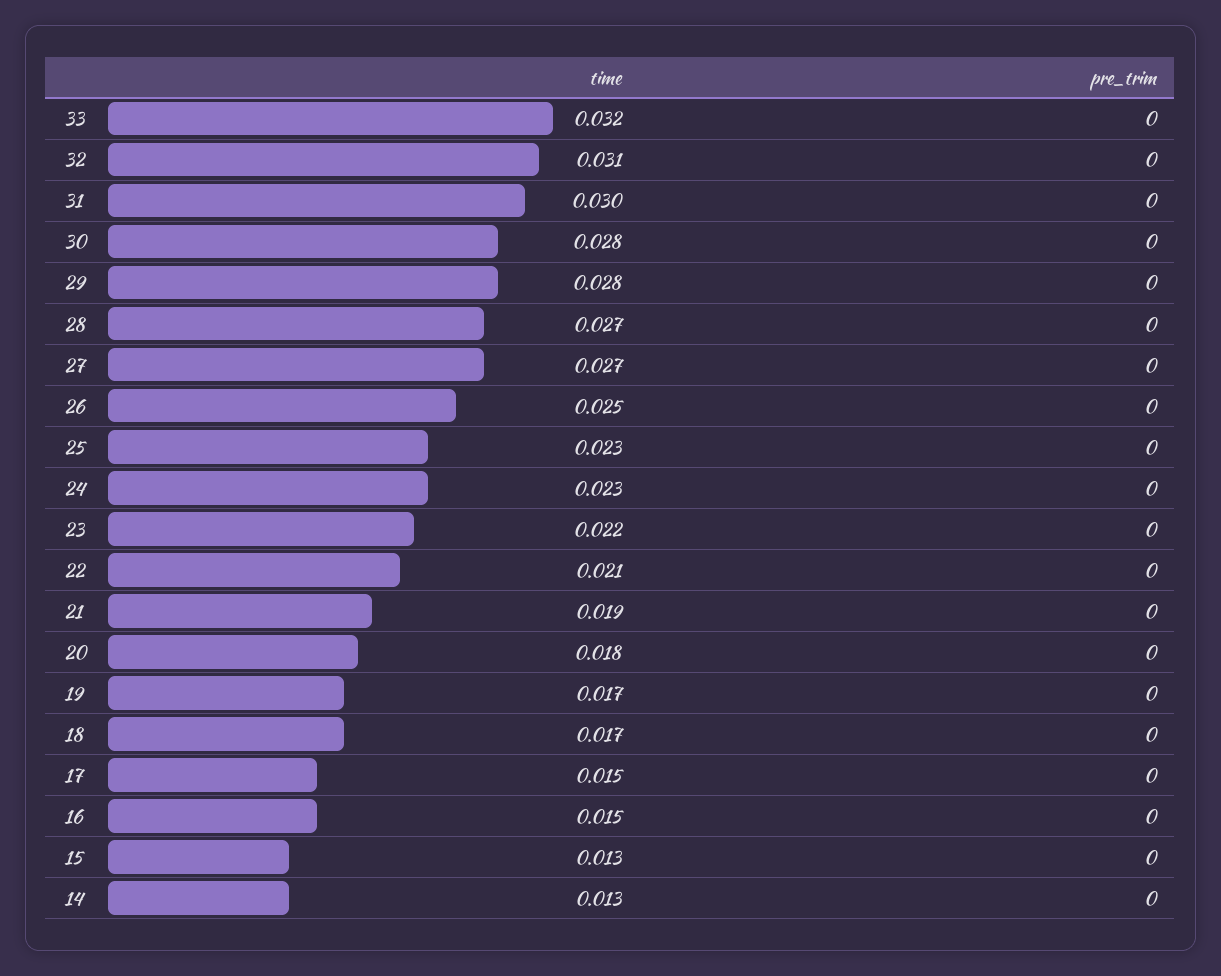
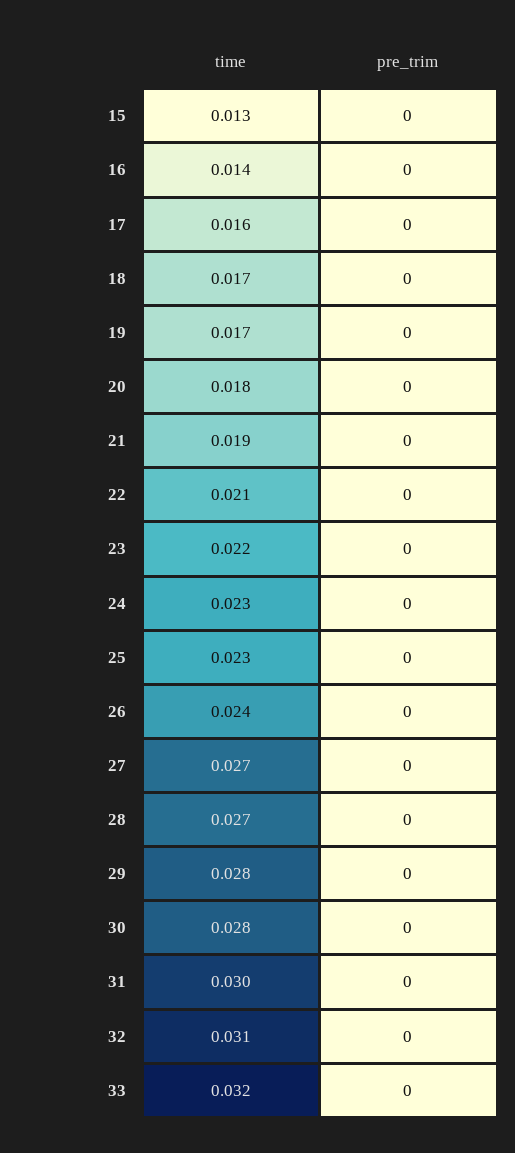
time, 26: 0.025 -> 0.024
time, 17: 0.015 -> 0.016
time, 16: 0.015 -> 0.014
time, 14: 0.013 -> none
pre_trim, 14: 0 -> none

